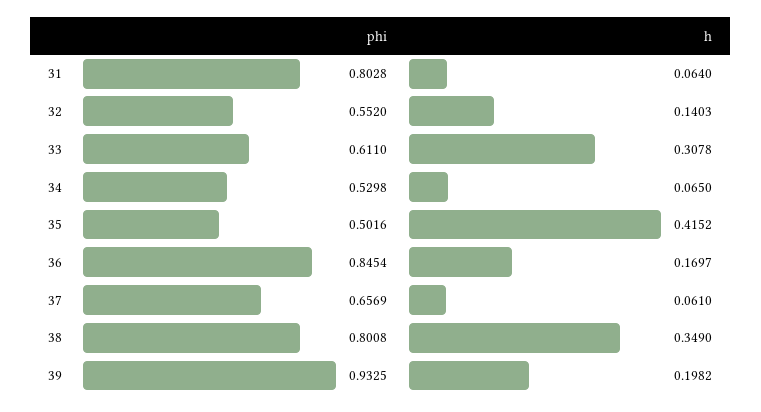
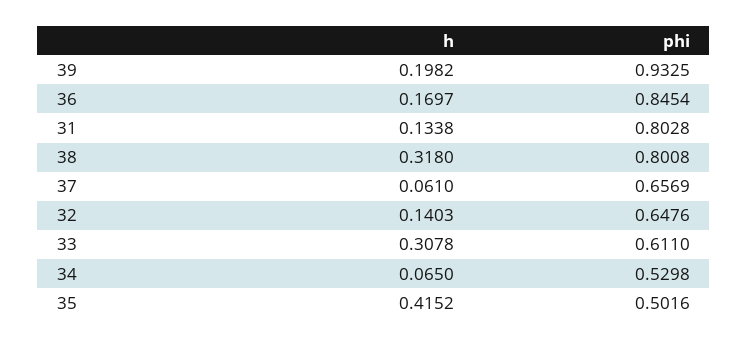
h, 31: 0.064 -> 0.1338
phi, 32: 0.552 -> 0.6476
h, 38: 0.349 -> 0.318

